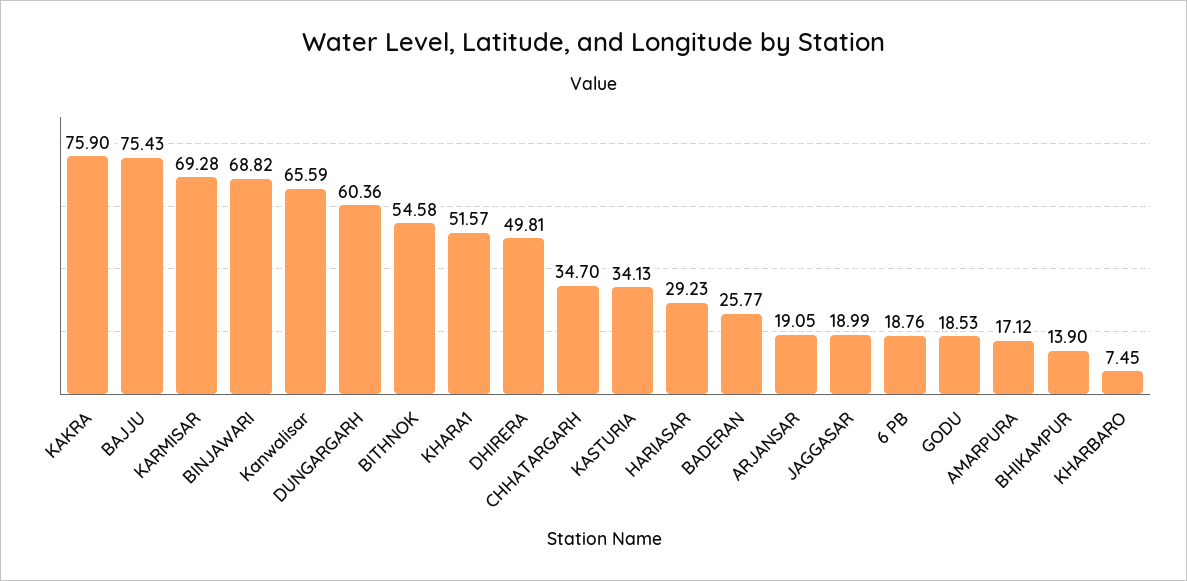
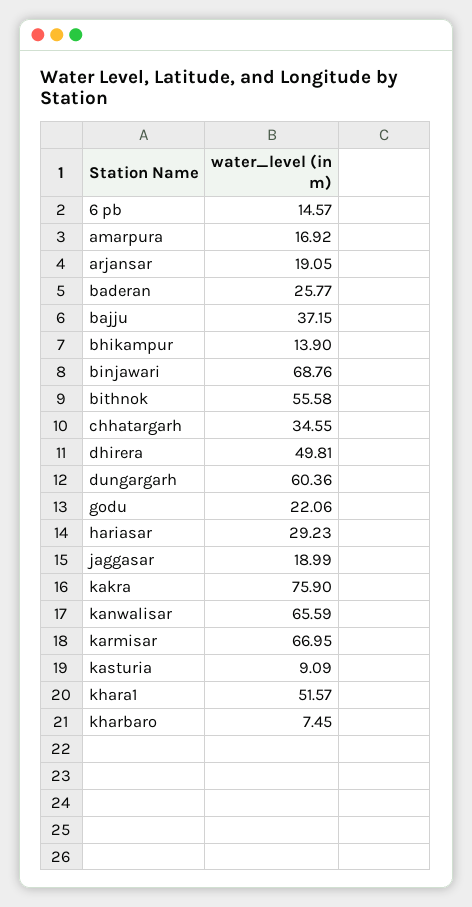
BAJJU: 75.43 -> 37.15
KARMISAR: 69.28 -> 66.95
BINJAWARI: 68.82 -> 68.76
BITHNOK: 54.58 -> 55.58
CHHATARGARH: 34.7 -> 34.55
KASTURIA: 34.13 -> 9.09
6 PB: 18.76 -> 14.57
GODU: 18.53 -> 22.06
AMARPURA: 17.12 -> 16.92

